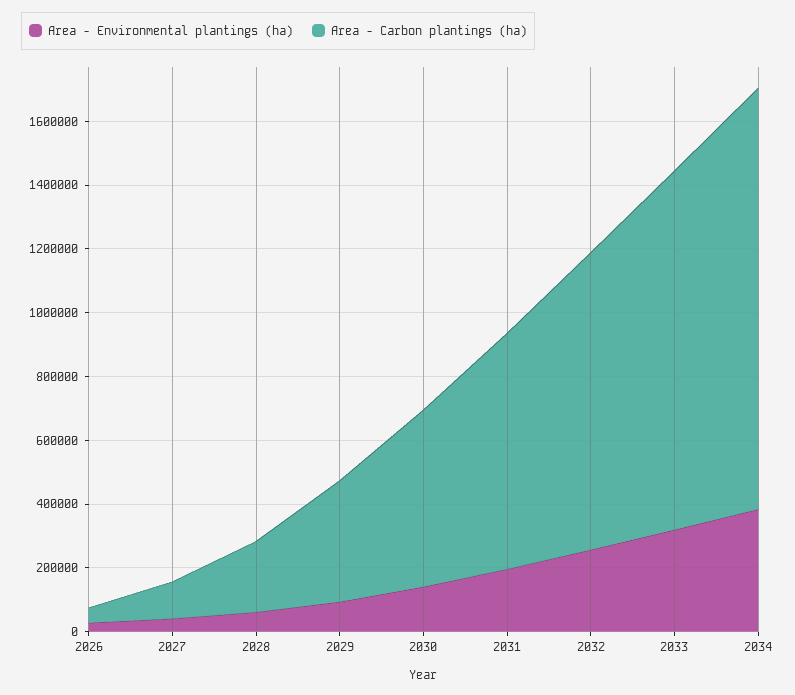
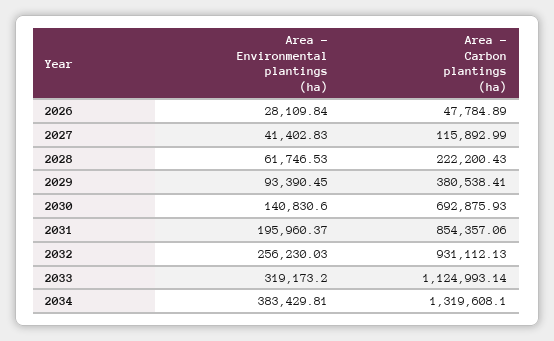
Area - Carbon plantings (ha), 2030: 550000 -> 692875.93
Area - Carbon plantings (ha), 2031: 750000 -> 854357.06

